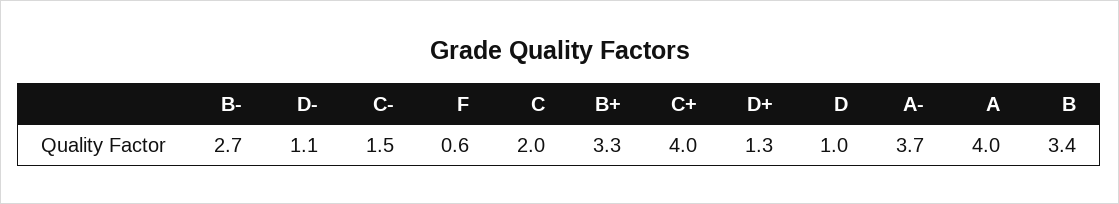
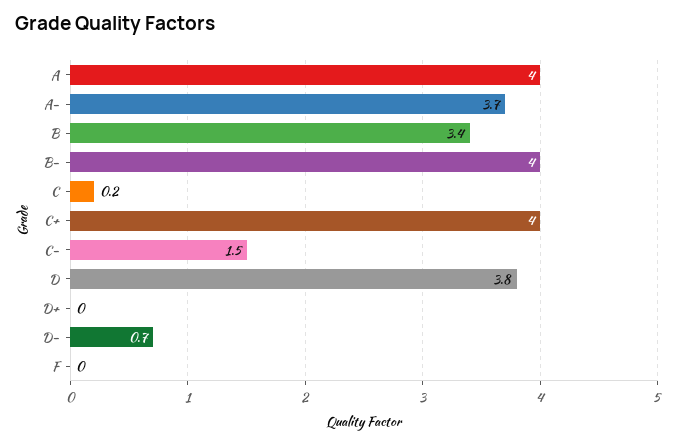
B-: 2.7 -> 4
D-: 1.1 -> 0.7
F: 0.6 -> 0
C: 2 -> 0.2
B+: 3.3 -> none
D+: 1.3 -> 0
D: 1 -> 3.8

